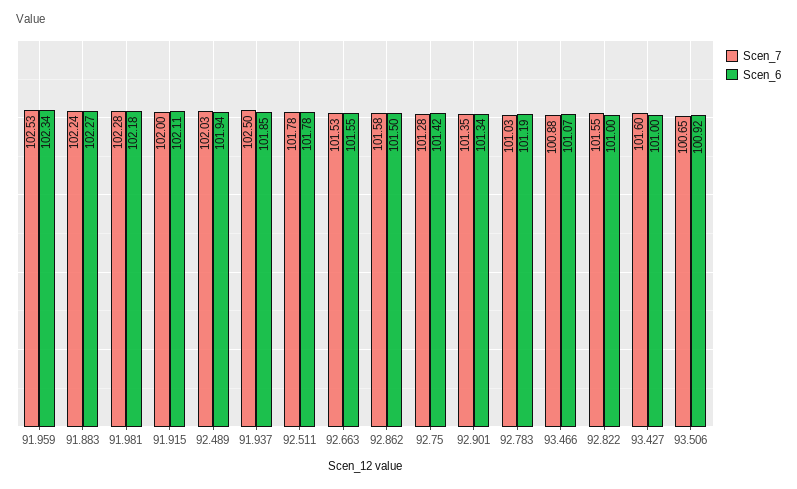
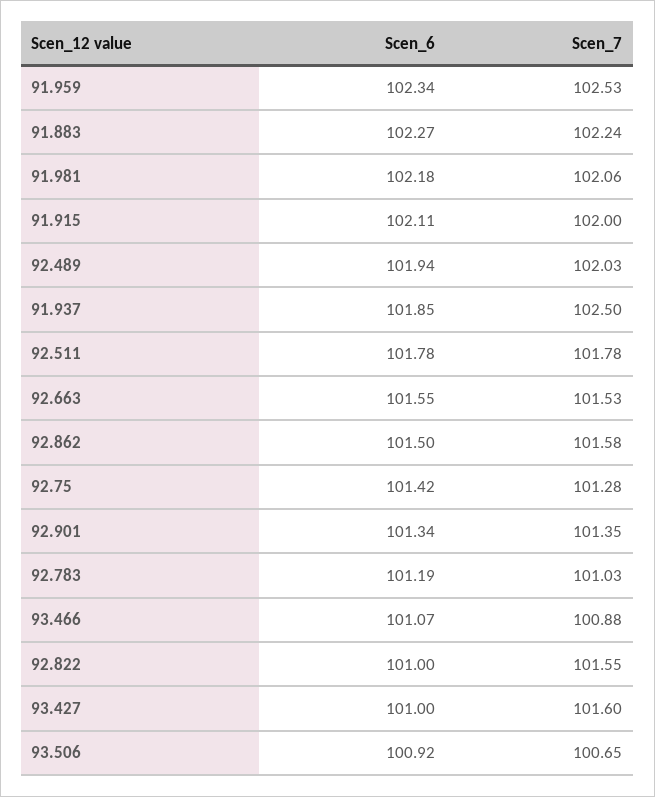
Scen_7, 91.981: 102.28 -> 102.06

